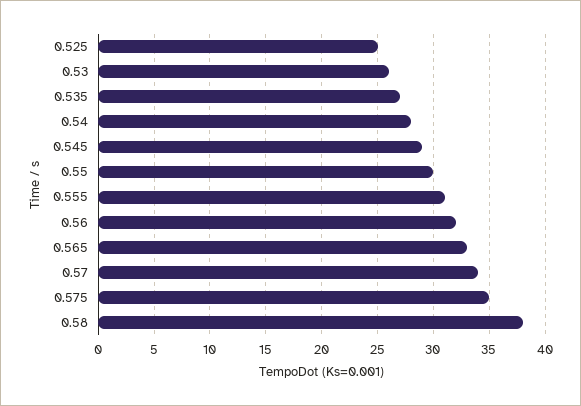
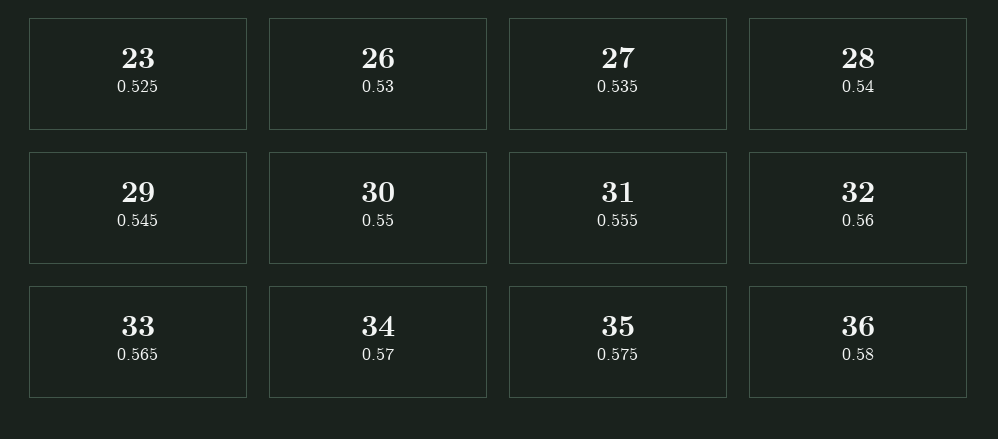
0.525: 25 -> 23
0.58: 38 -> 36

